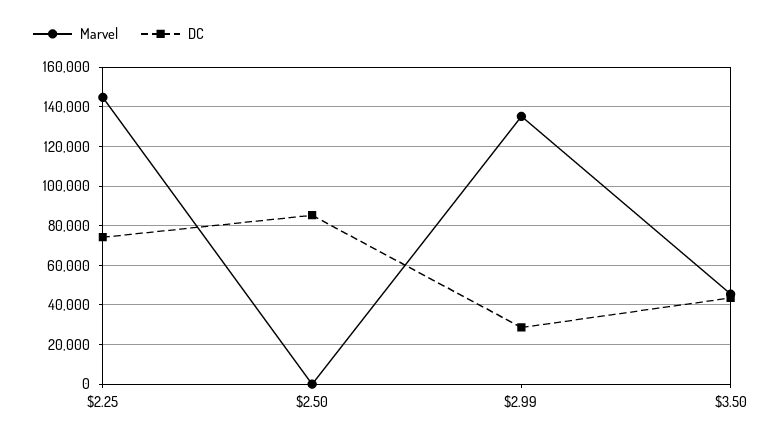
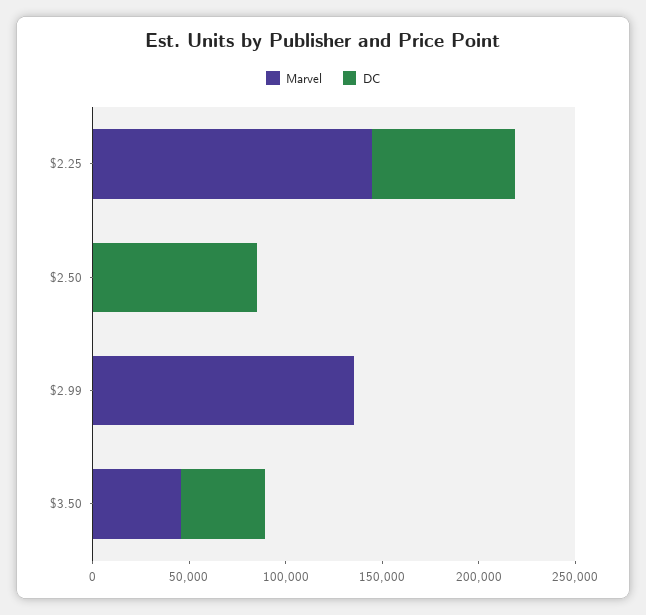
DC, $2.99: 30000 -> 0

